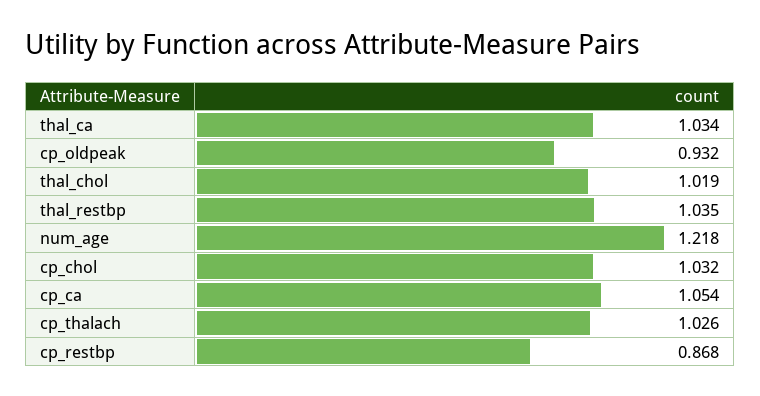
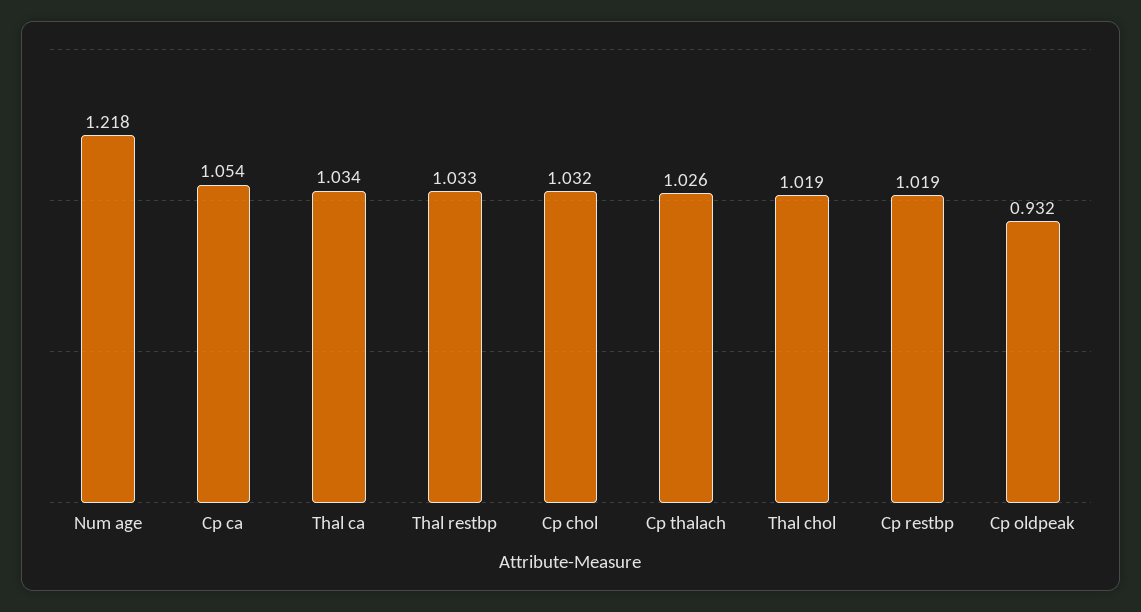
thal_restbp: 1.035 -> 1.033
cp_restbp: 0.868 -> 1.019

